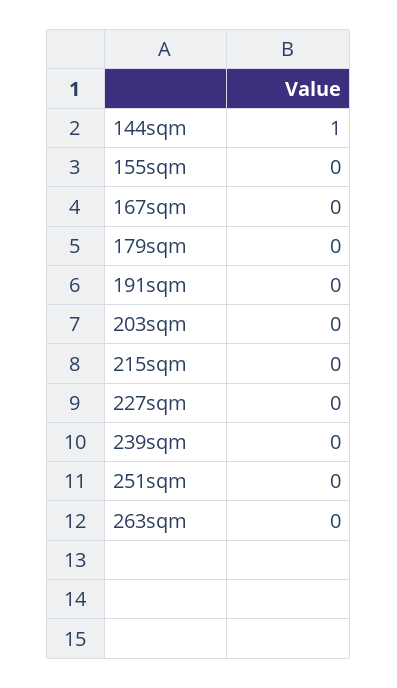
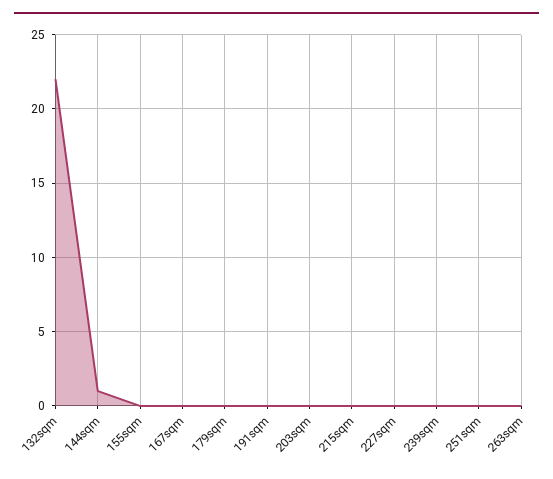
132sqm: none -> 22

